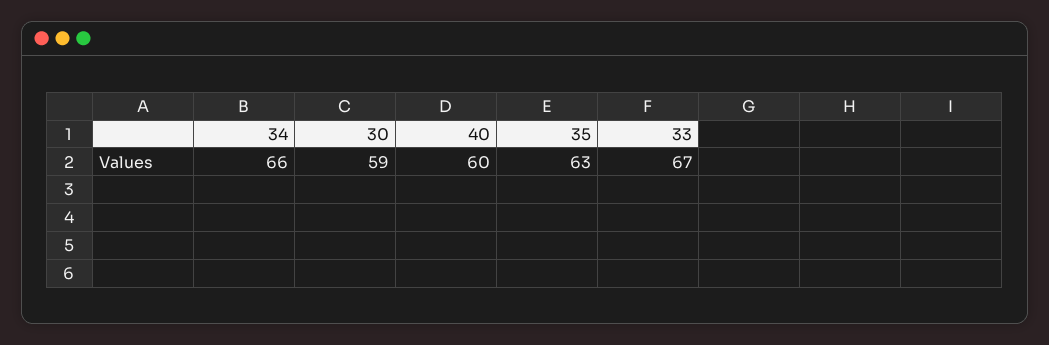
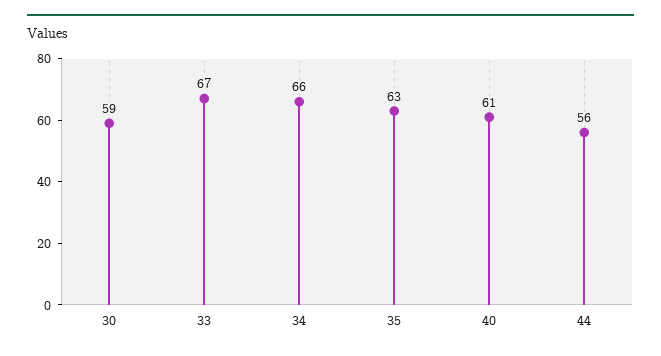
40: 60 -> 61
44: none -> 56

